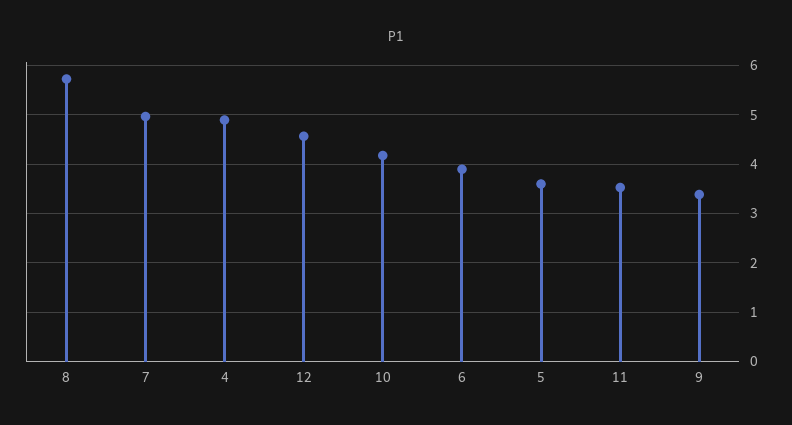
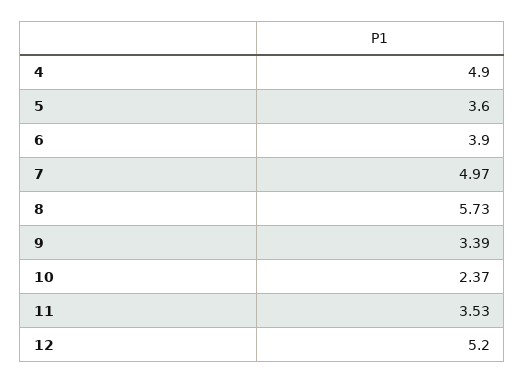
12: 4.6 -> 5.2
10: 4.2 -> 2.37

